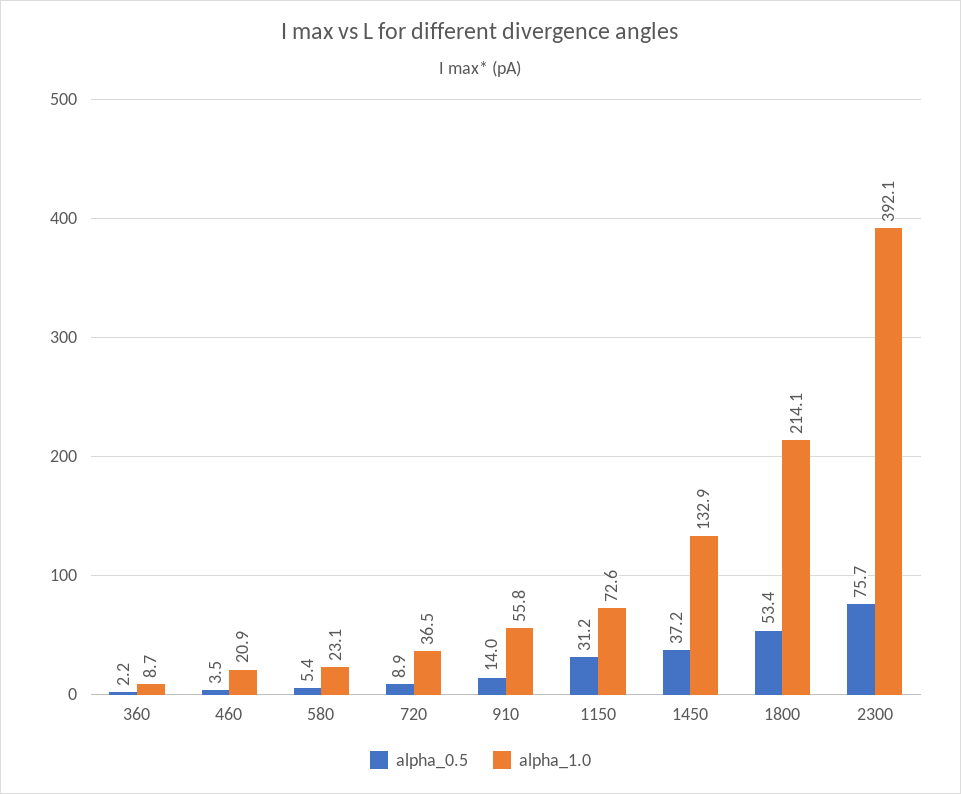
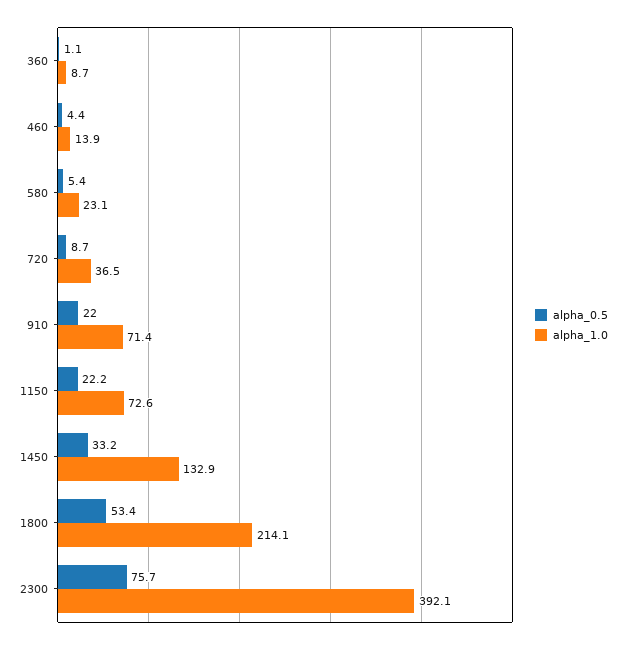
alpha_0.5, 360: 2.2 -> 1.1
alpha_0.5, 460: 3.5 -> 4.4
alpha_1.0, 460: 20.9 -> 13.9
alpha_0.5, 720: 8.9 -> 8.7
alpha_0.5, 910: 14 -> 22
alpha_1.0, 910: 55.8 -> 71.4
alpha_0.5, 1150: 31.2 -> 22.2
alpha_0.5, 1450: 37.2 -> 33.2

